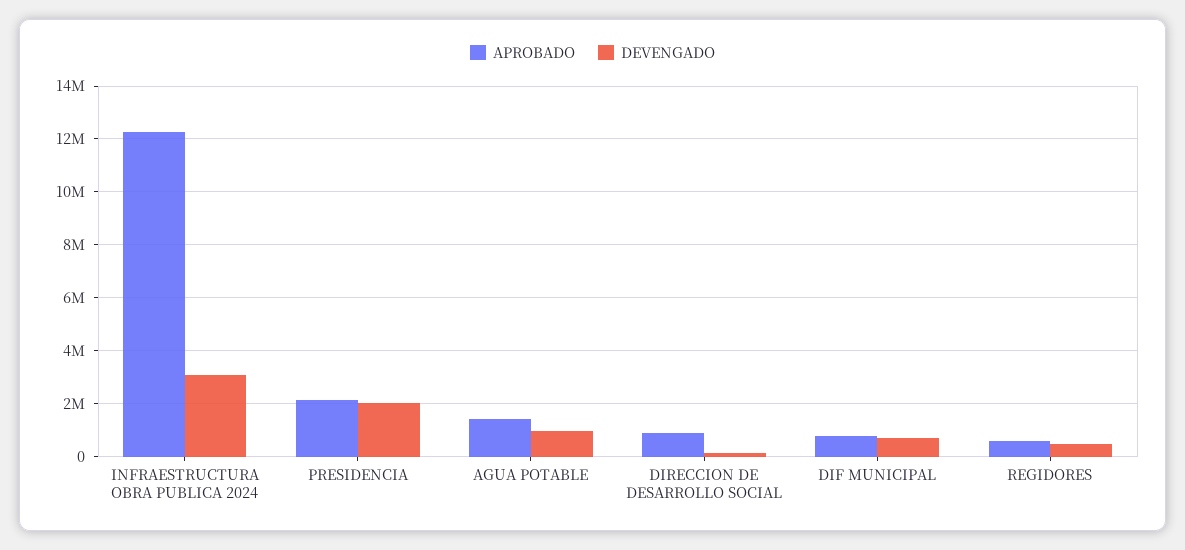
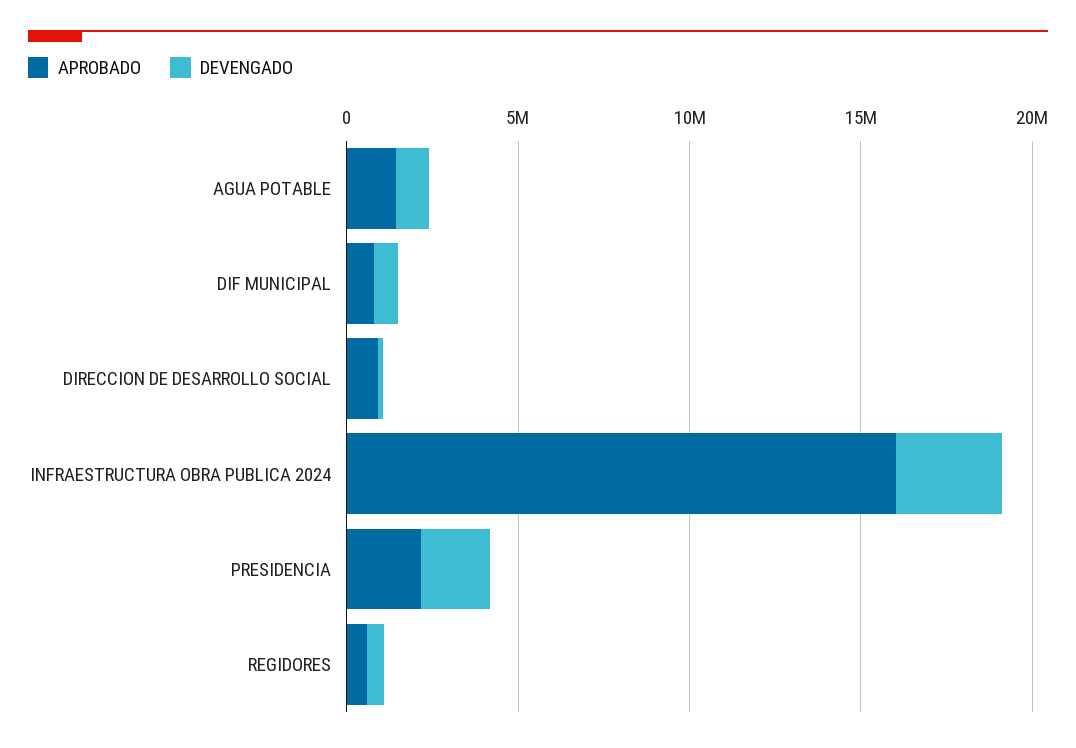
APROBADO, INFRAESTRUCTURA OBRA PUBLICA 2024: 12250000 -> 16000000

